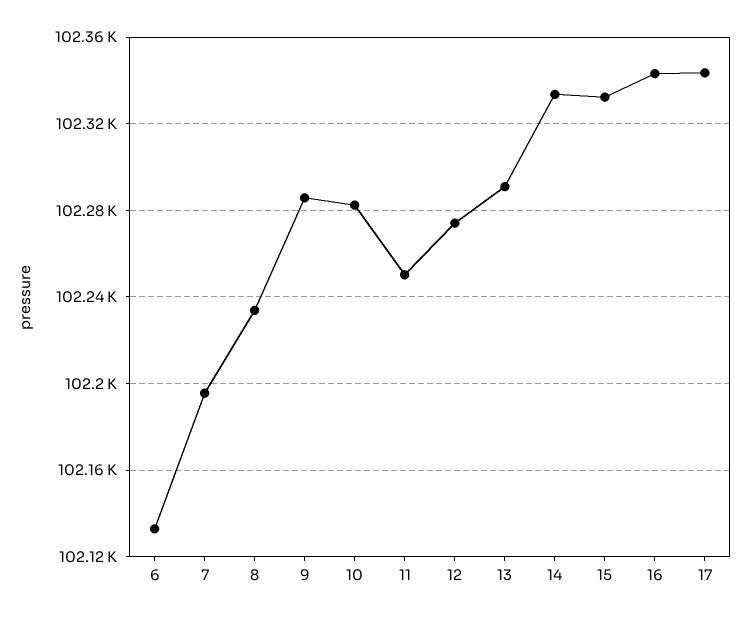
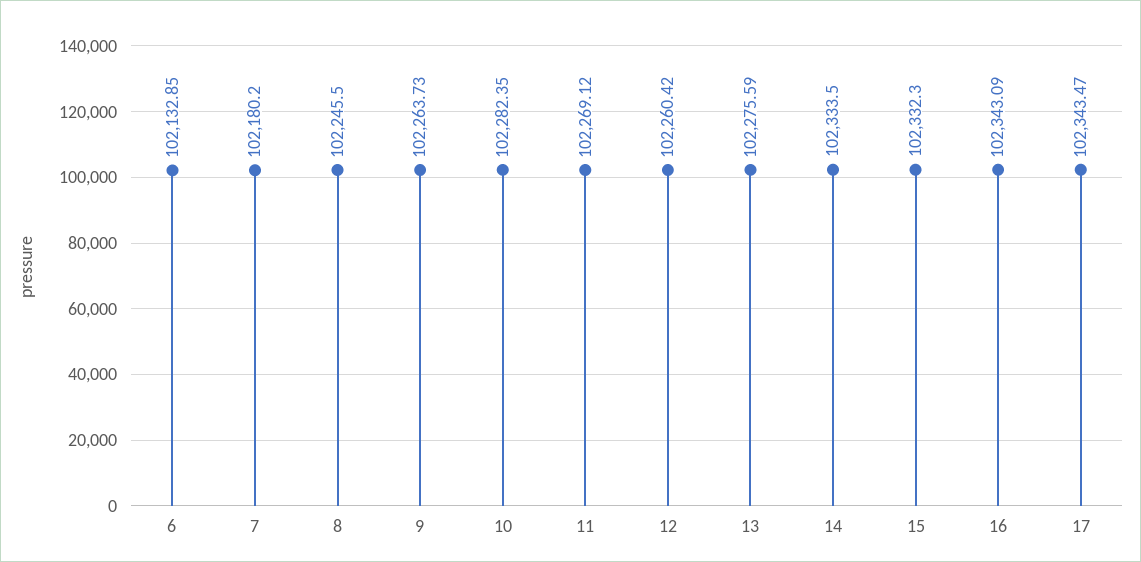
7: 102195 -> 102180.2
8: 102235 -> 102245.5
9: 102285 -> 102263.73
11: 102250 -> 102269.12
12: 102275 -> 102260.42
13: 102290 -> 102275.59

